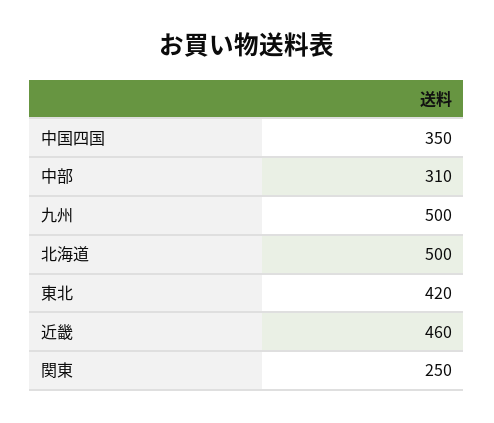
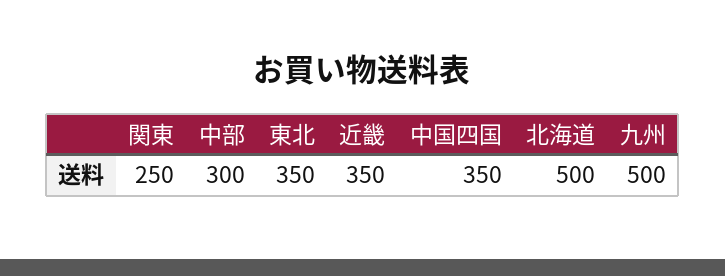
中部: 310 -> 300
東北: 420 -> 350
近畿: 460 -> 350

